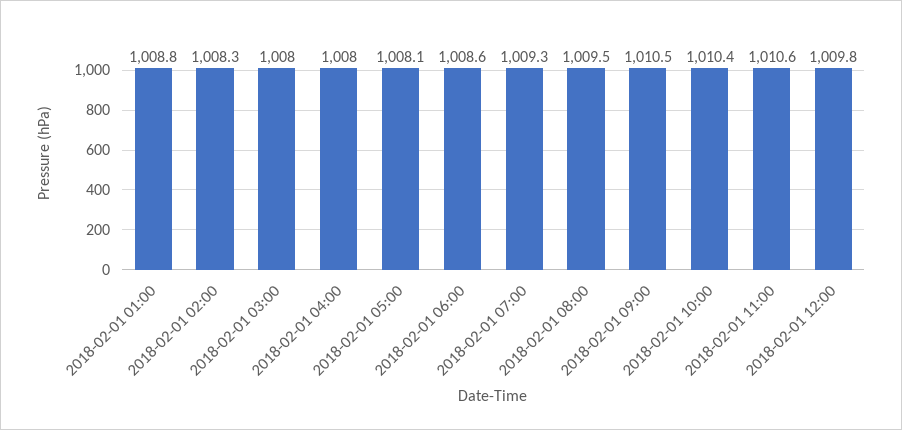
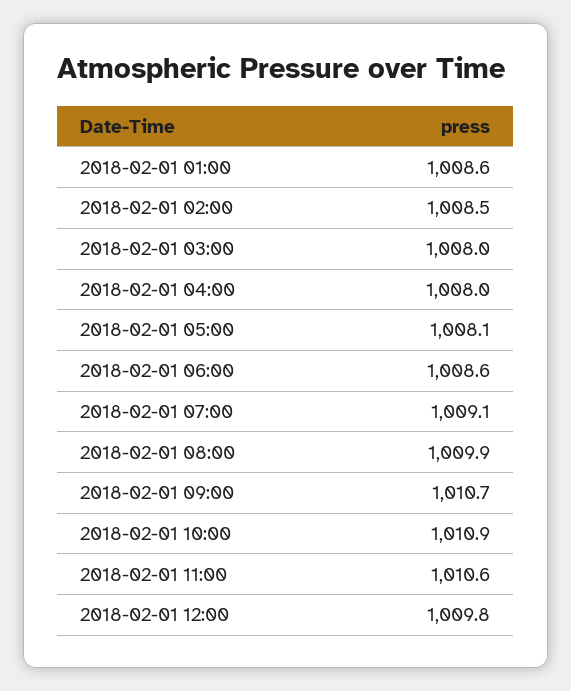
2018-02-01 01:00: 1008.8 -> 1008.6
2018-02-01 02:00: 1008.3 -> 1008.5
2018-02-01 07:00: 1009.3 -> 1009.1
2018-02-01 08:00: 1009.5 -> 1009.9
2018-02-01 09:00: 1010.5 -> 1010.7
2018-02-01 10:00: 1010.4 -> 1010.9

